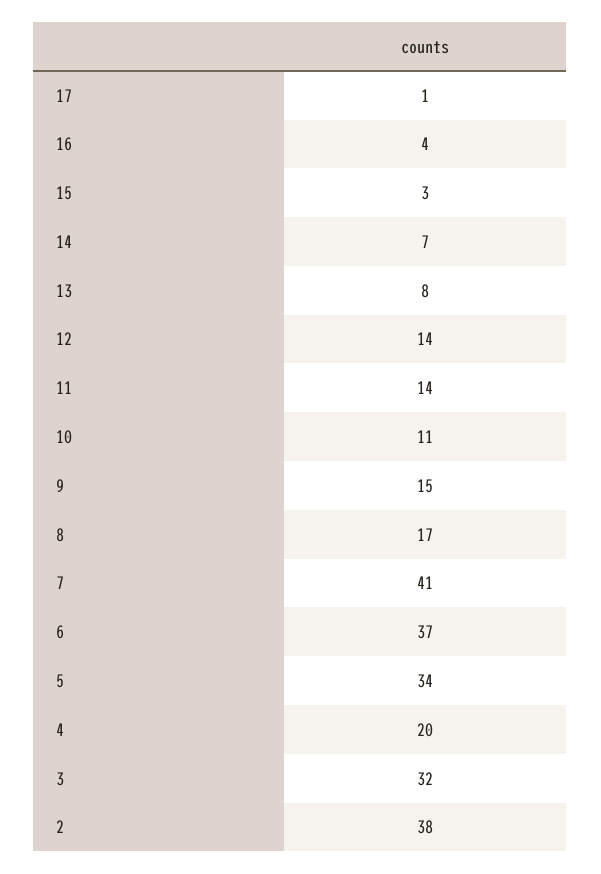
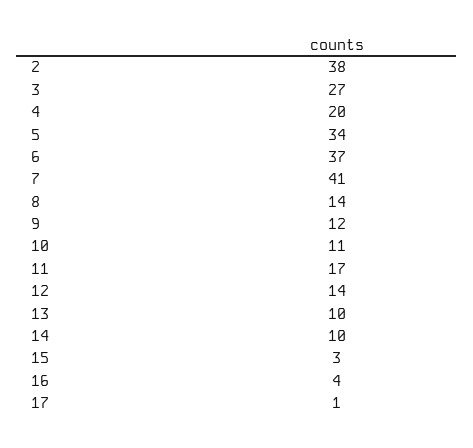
14: 7 -> 10
13: 8 -> 10
11: 14 -> 17
9: 15 -> 12
8: 17 -> 14
3: 32 -> 27

